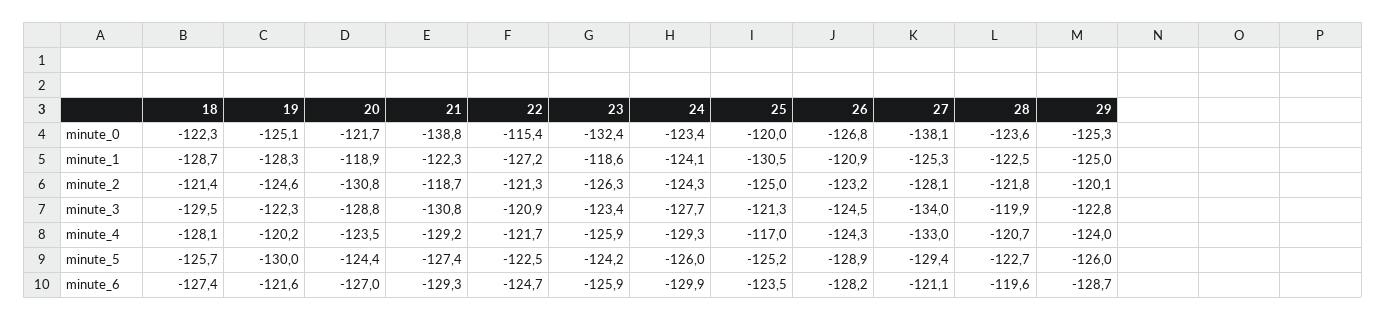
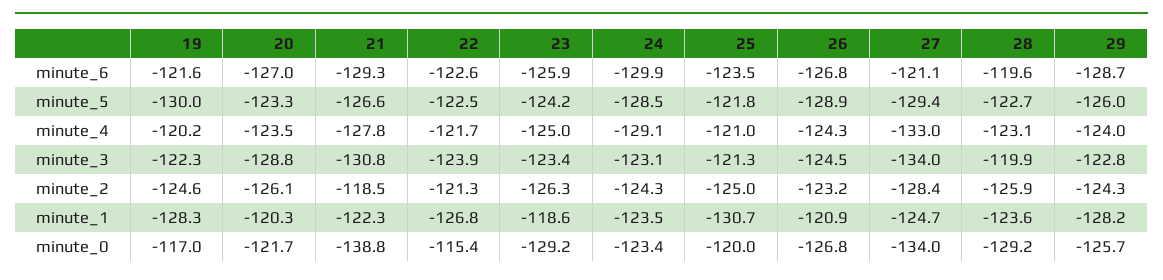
18, minute_0: -122.3 -> none
19, minute_0: -125.1 -> -117
23, minute_0: -132.4 -> -129.2
27, minute_0: -138.1 -> -134
28, minute_0: -123.6 -> -129.2
29, minute_0: -125.3 -> -125.7
18, minute_1: -128.7 -> none
20, minute_1: -118.9 -> -120.3
22, minute_1: -127.2 -> -126.8
24, minute_1: -124.1 -> -123.5
25, minute_1: -130.5 -> -130.7
27, minute_1: -125.3 -> -124.7
28, minute_1: -122.5 -> -123.6
29, minute_1: -125 -> -128.2
18, minute_2: -121.4 -> none
20, minute_2: -130.8 -> -126.1
21, minute_2: -118.7 -> -118.5
27, minute_2: -128.1 -> -128.4
28, minute_2: -121.8 -> -125.9
29, minute_2: -120.1 -> -124.3
18, minute_3: -129.5 -> none
22, minute_3: -120.9 -> -123.9
24, minute_3: -127.7 -> -123.1
18, minute_4: -128.1 -> none
21, minute_4: -129.2 -> -127.8
23, minute_4: -125.9 -> -125
24, minute_4: -129.3 -> -129.1
25, minute_4: -117 -> -121
28, minute_4: -120.7 -> -123.1
18, minute_5: -125.7 -> none
20, minute_5: -124.4 -> -123.3
21, minute_5: -127.4 -> -126.6
24, minute_5: -126 -> -128.5
25, minute_5: -125.2 -> -121.8
18, minute_6: -127.4 -> none
22, minute_6: -124.7 -> -122.6
26, minute_6: -128.2 -> -126.8

